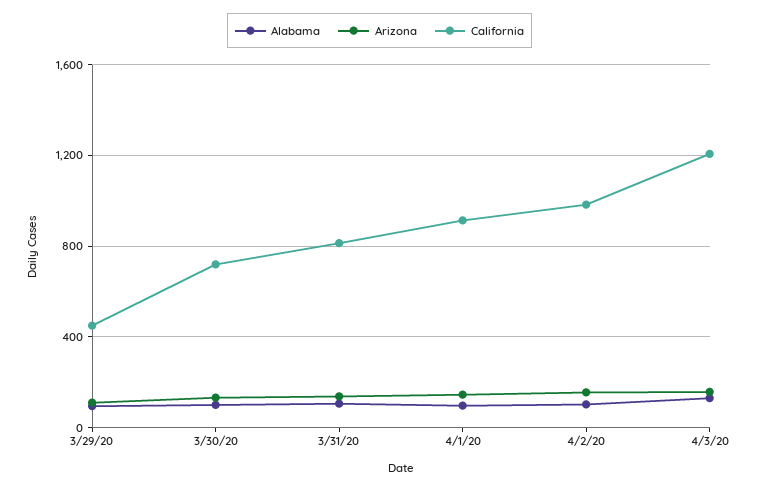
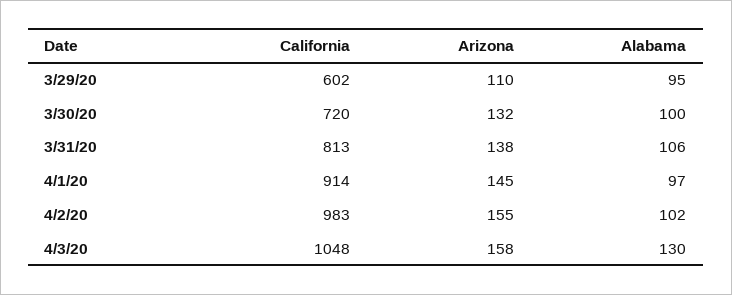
California, 3/29/20: 450 -> 602
California, 4/3/20: 1200 -> 1048

